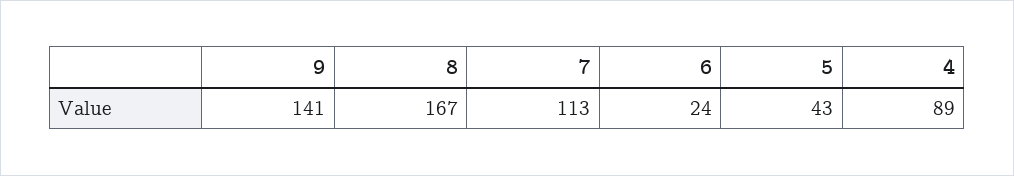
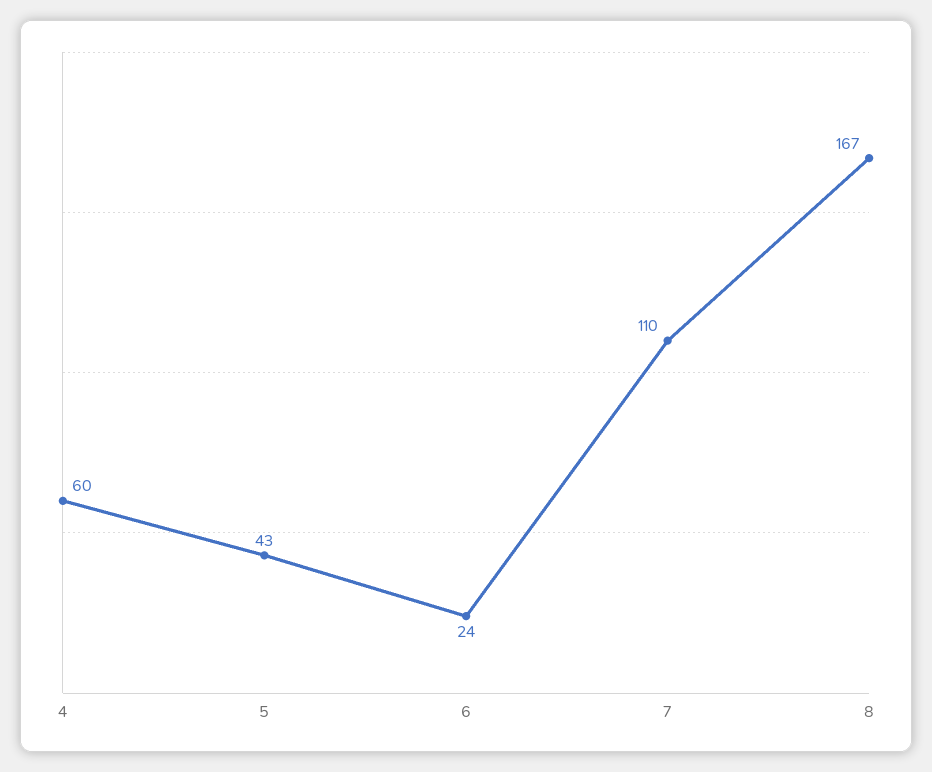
9: 141 -> none
7: 113 -> 110
4: 89 -> 60

